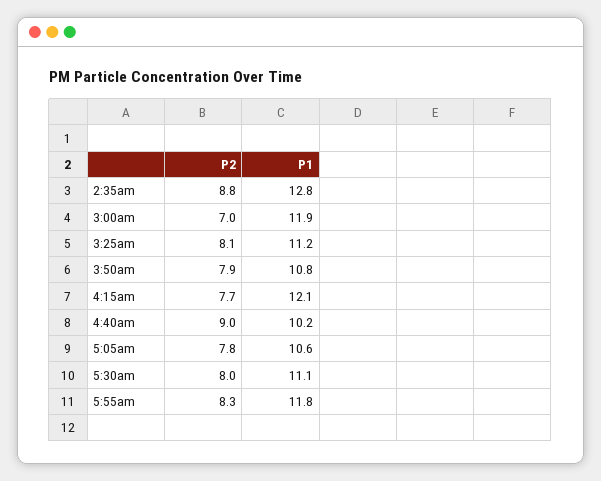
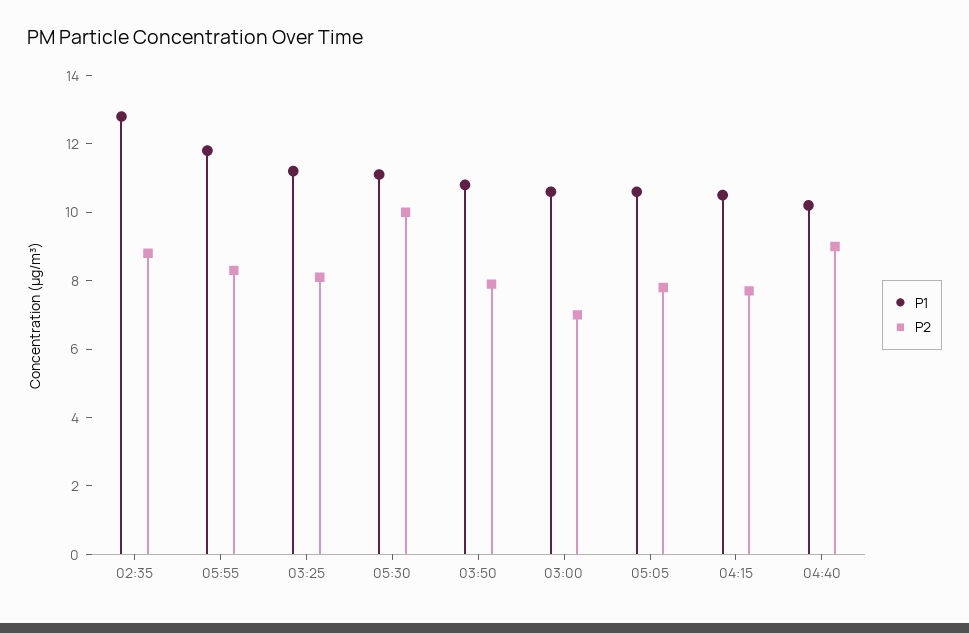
P1, 3:00am: 11.9 -> 10.5
P1, 4:15am: 12.1 -> 10.5
P2, 5:30am: 8 -> 10

